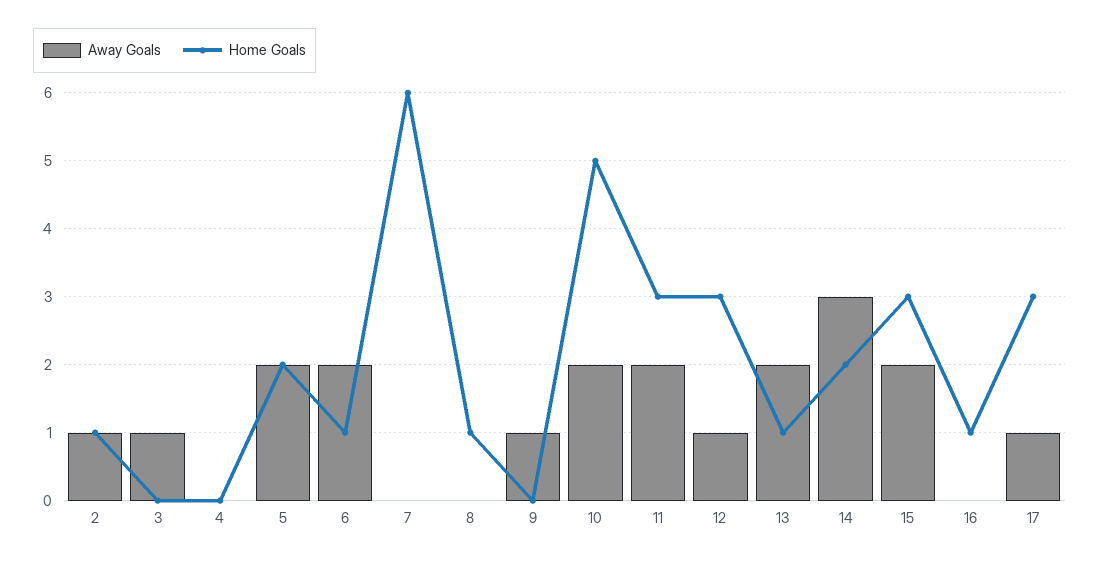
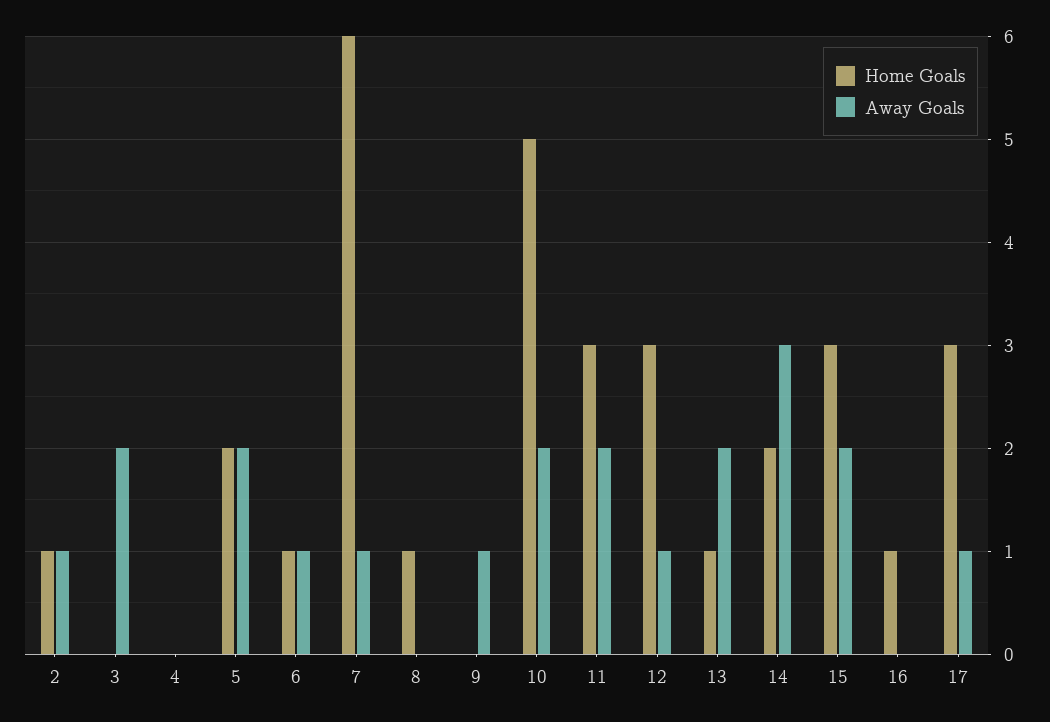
Away Goals, 3: 1 -> 2
Away Goals, 6: 2 -> 1
Away Goals, 7: 0 -> 1

